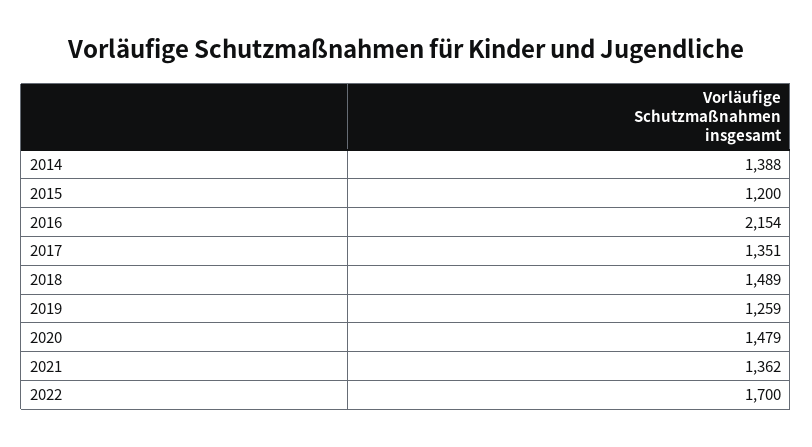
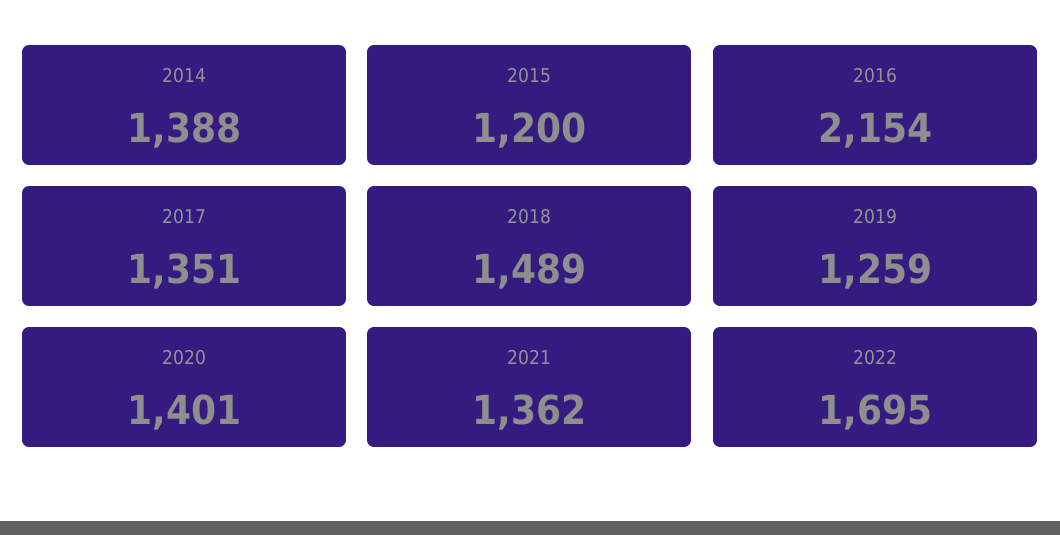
2020: 1479 -> 1401
2022: 1700 -> 1695

